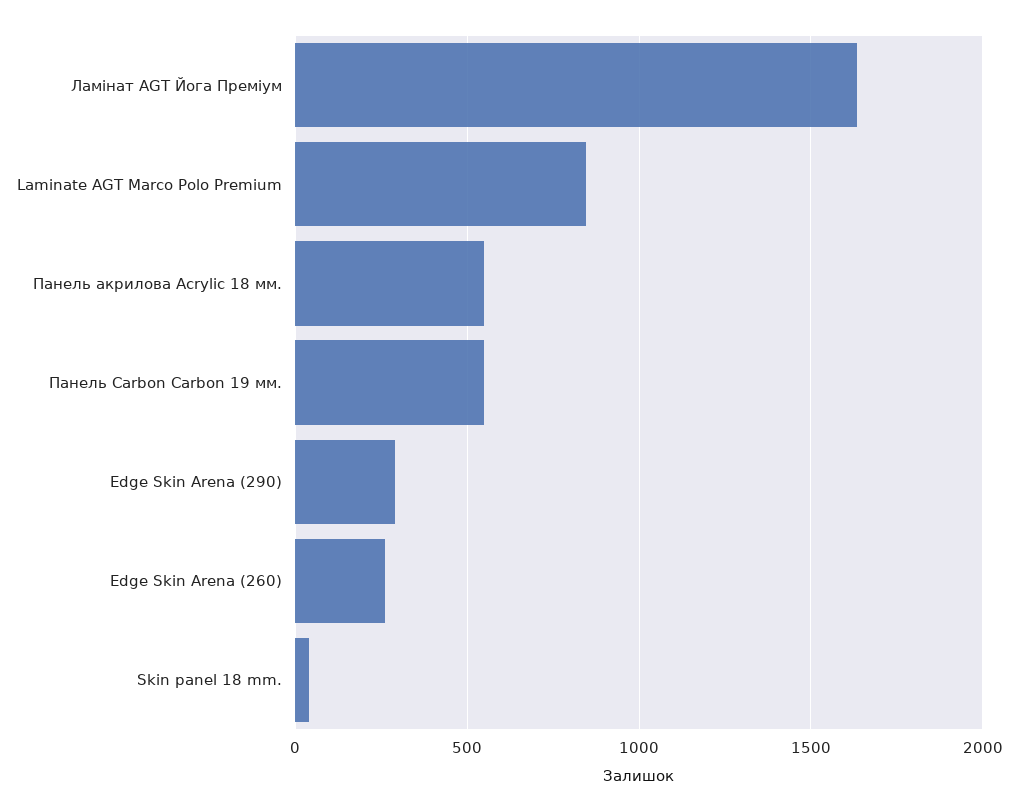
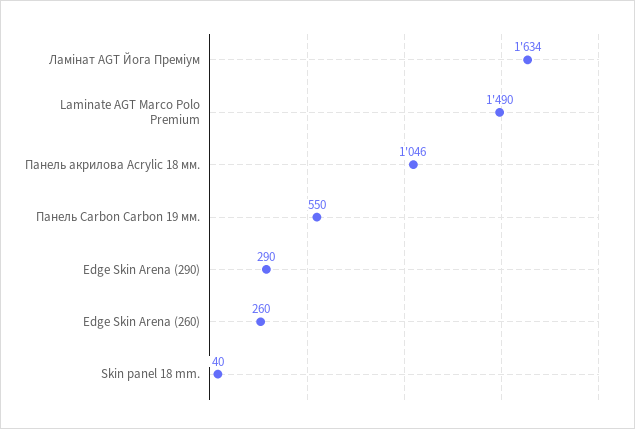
Laminate AGT Marco Polo Premium: 850 -> 1490
Панель акрилова Acrylic 18 мм.: 550 -> 1046

